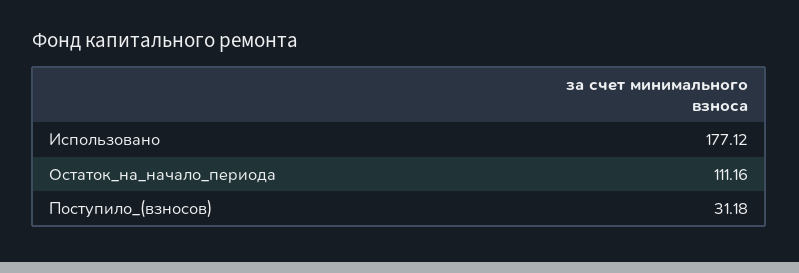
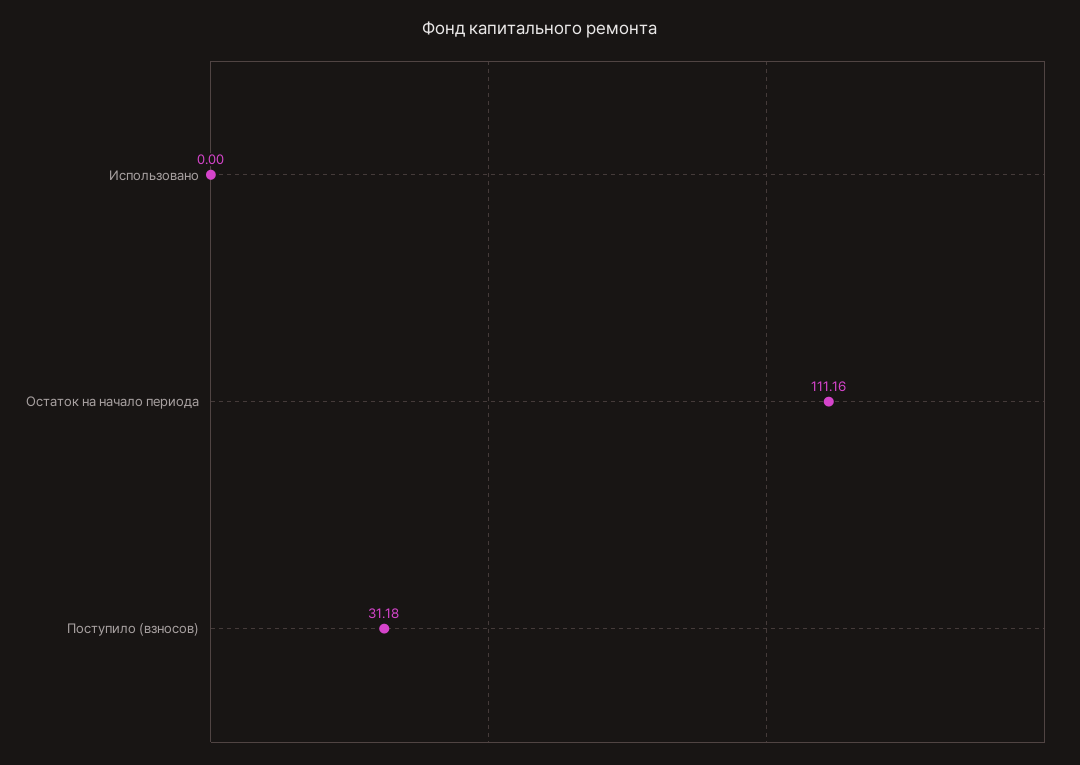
Использовано: 177.12 -> 0

